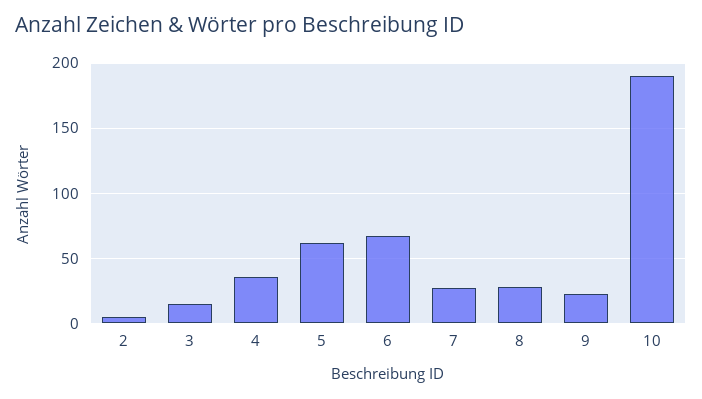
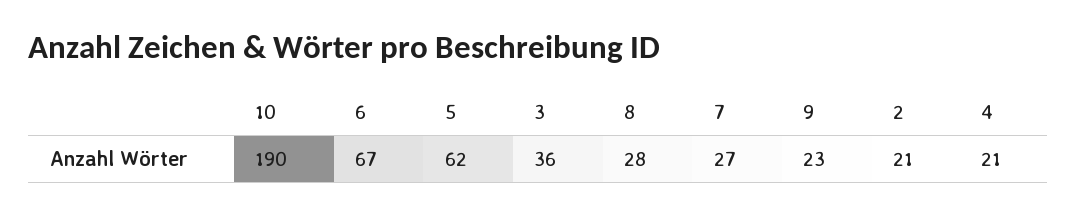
2: 5 -> 21
3: 15 -> 36
4: 35 -> 21

